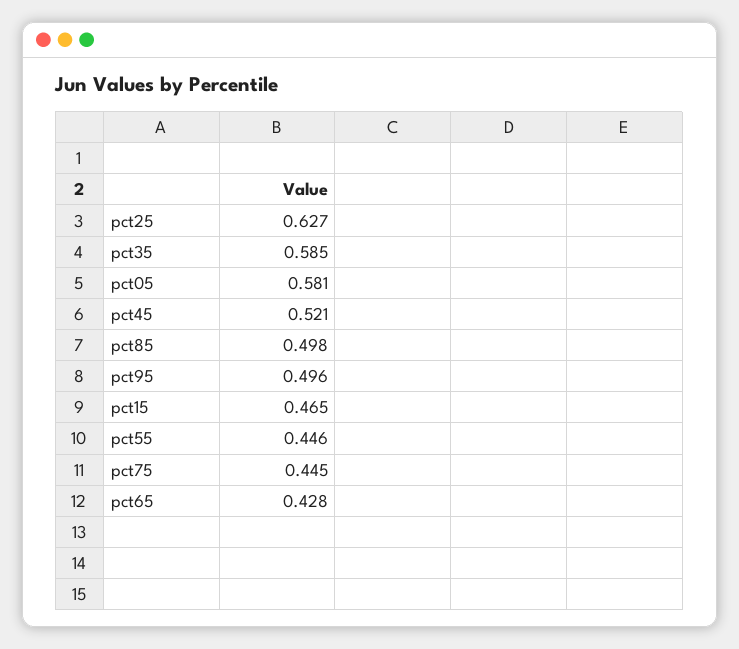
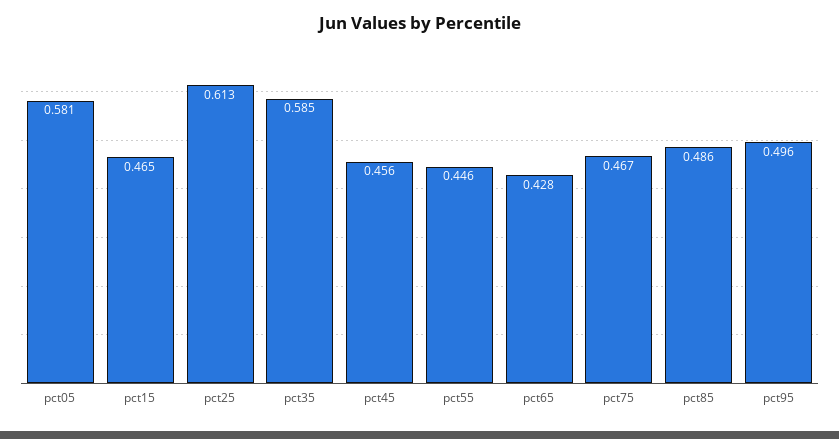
pct25: 0.627 -> 0.613
pct45: 0.521 -> 0.456
pct85: 0.498 -> 0.486
pct75: 0.445 -> 0.467

